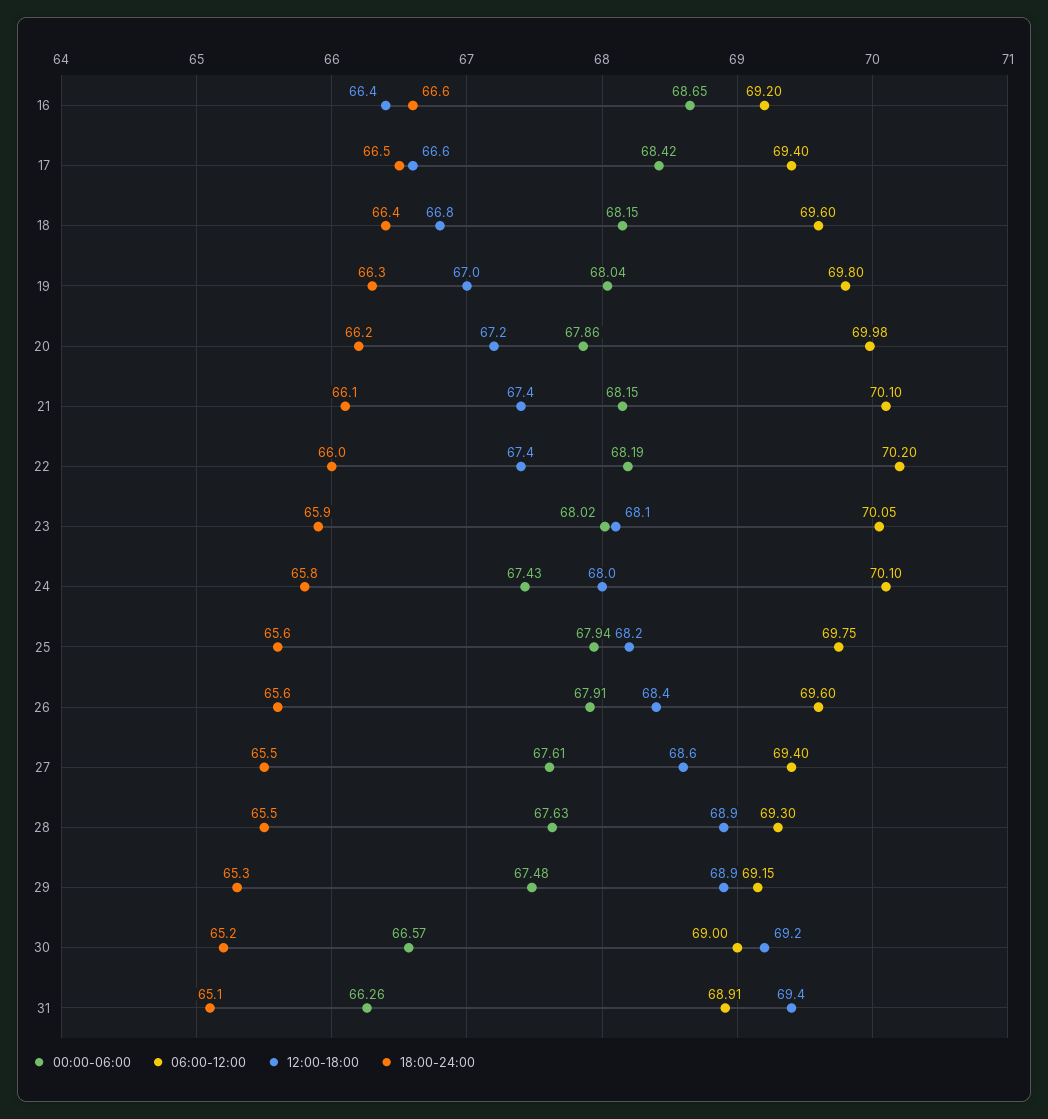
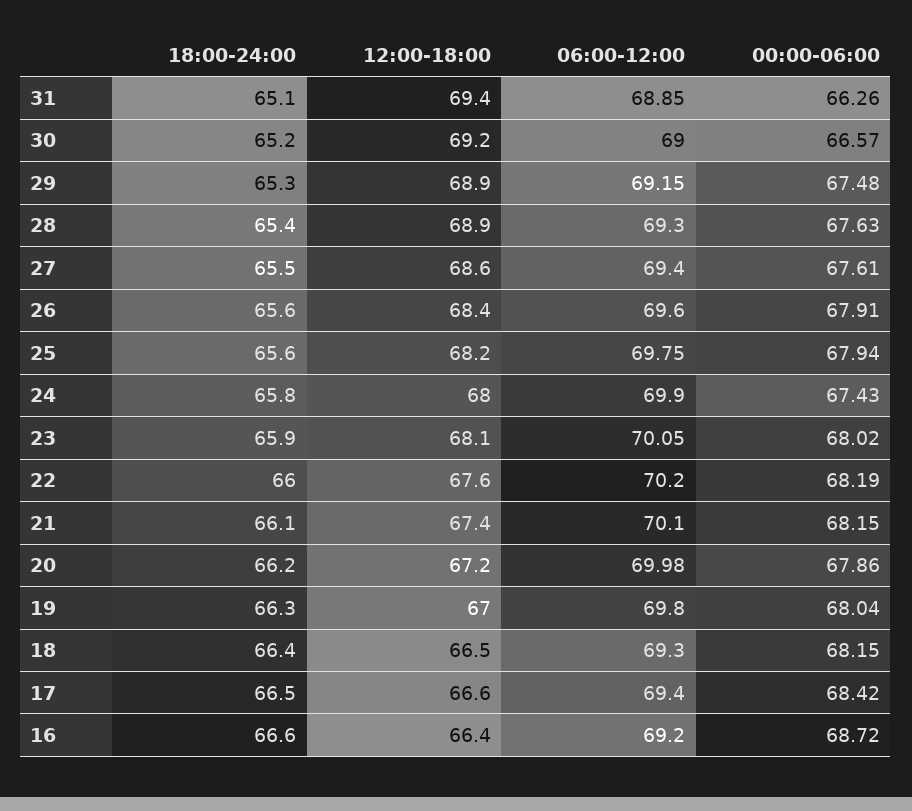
00:00-06:00, 16: 68.65 -> 68.72
06:00-12:00, 18: 69.6 -> 69.3
12:00-18:00, 18: 66.8 -> 66.5
12:00-18:00, 22: 67.4 -> 67.6
06:00-12:00, 24: 70.1 -> 69.9
18:00-24:00, 28: 65.5 -> 65.4
06:00-12:00, 31: 68.91 -> 68.85

